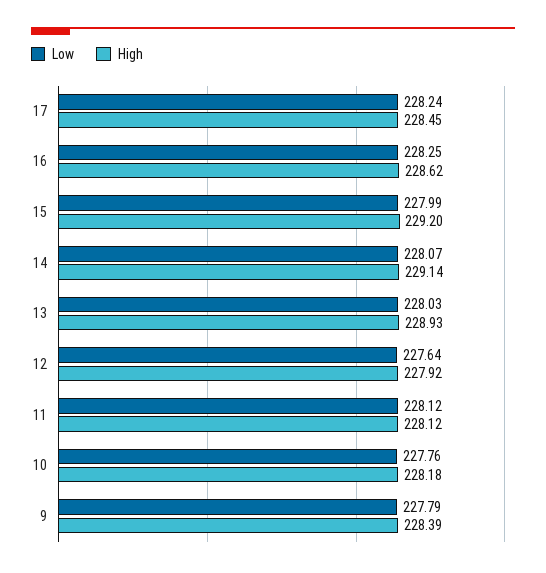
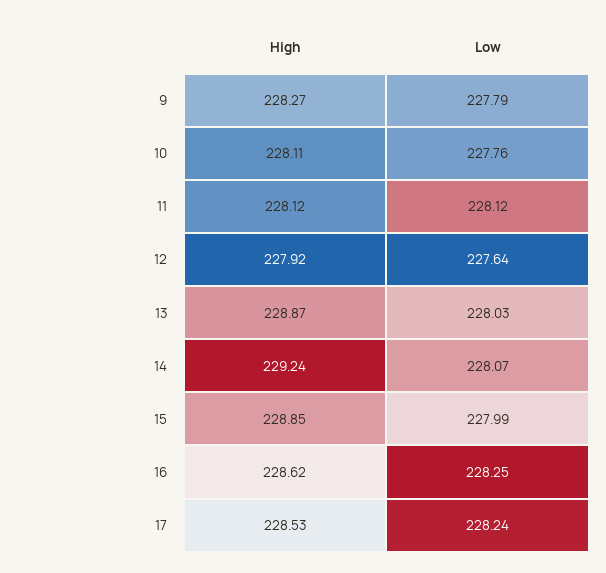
High, 17: 228.45 -> 228.53
High, 15: 229.2 -> 228.85
High, 14: 229.14 -> 229.24
High, 13: 228.93 -> 228.87
High, 10: 228.18 -> 228.11
High, 9: 228.39 -> 228.27

